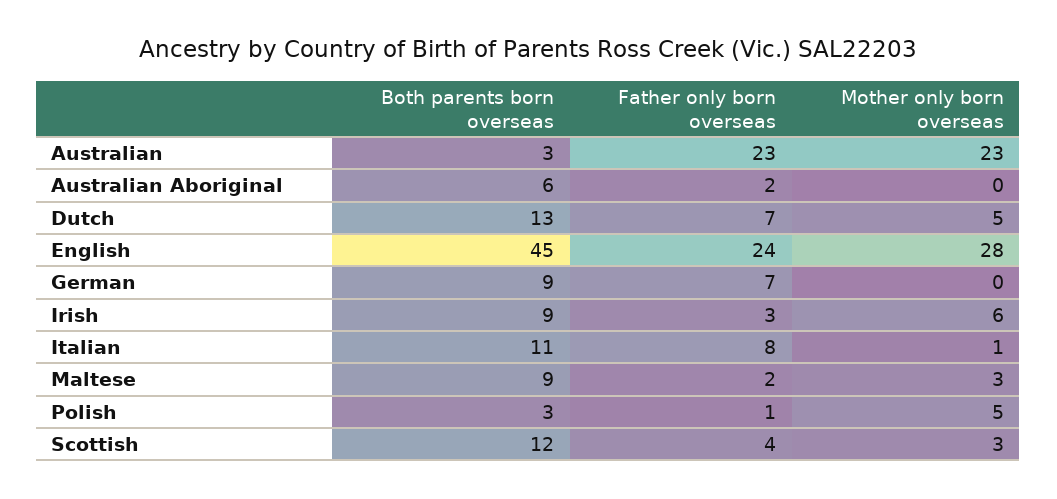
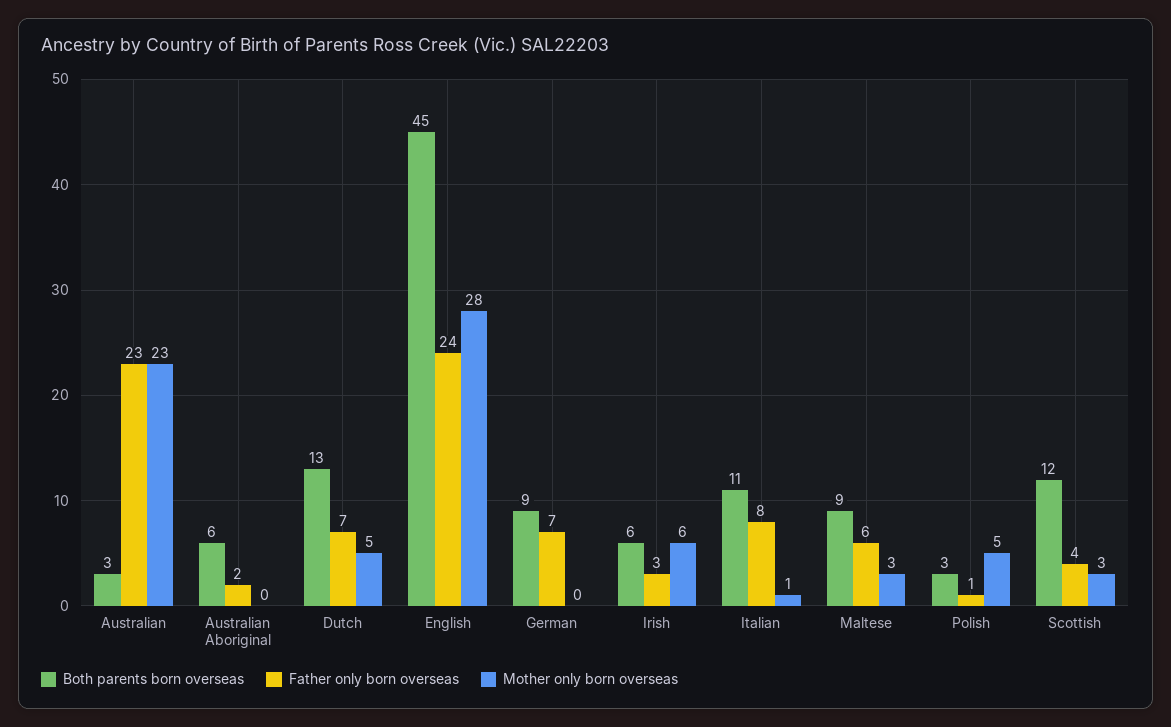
Both parents born overseas, Irish: 9 -> 6
Father only born overseas, Maltese: 2 -> 6

